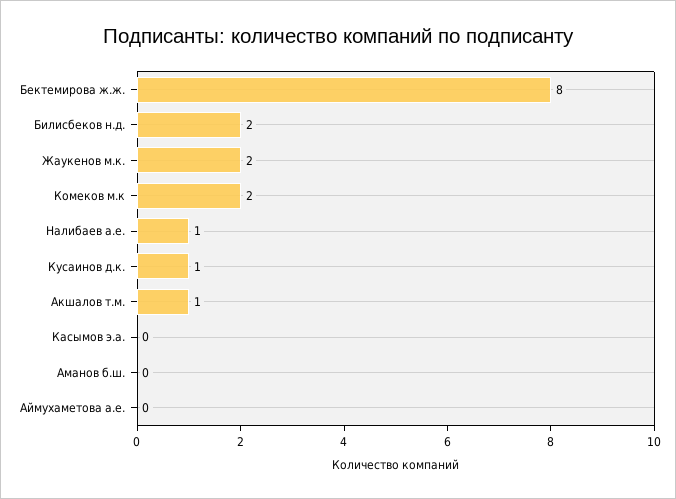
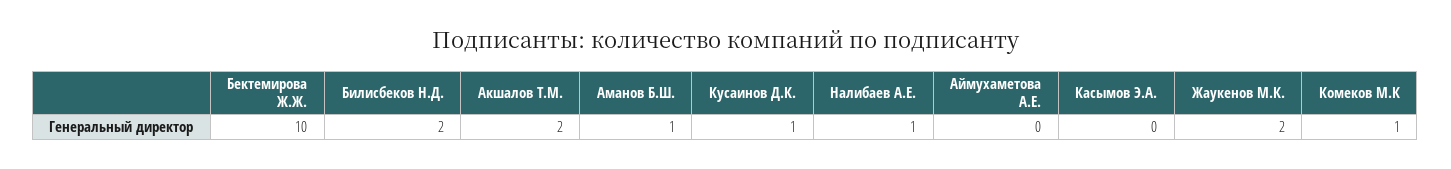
Бектемирова ж.ж.: 8 -> 10
Комеков м.к: 2 -> 1
Акшалов т.м.: 1 -> 2
Аманов б.ш.: 0 -> 1

